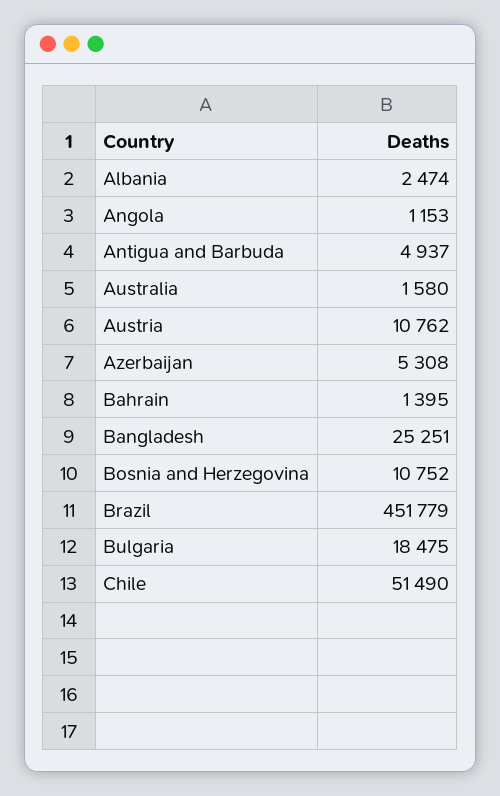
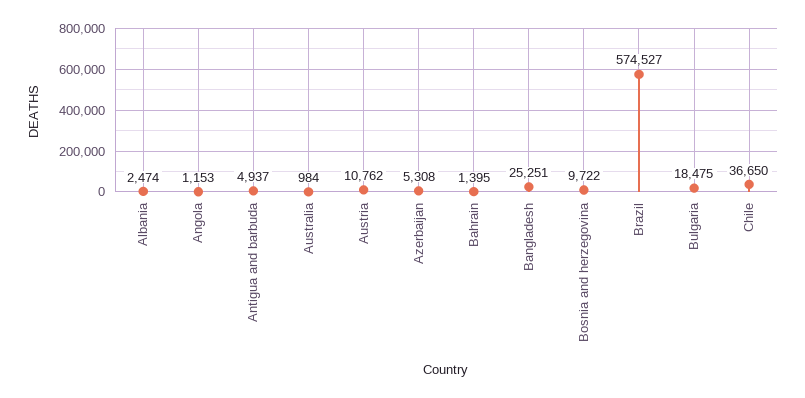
Australia: 1580 -> 984
Bosnia and Herzegovina: 10752 -> 9722
Brazil: 451779 -> 574527
Chile: 51490 -> 36650

